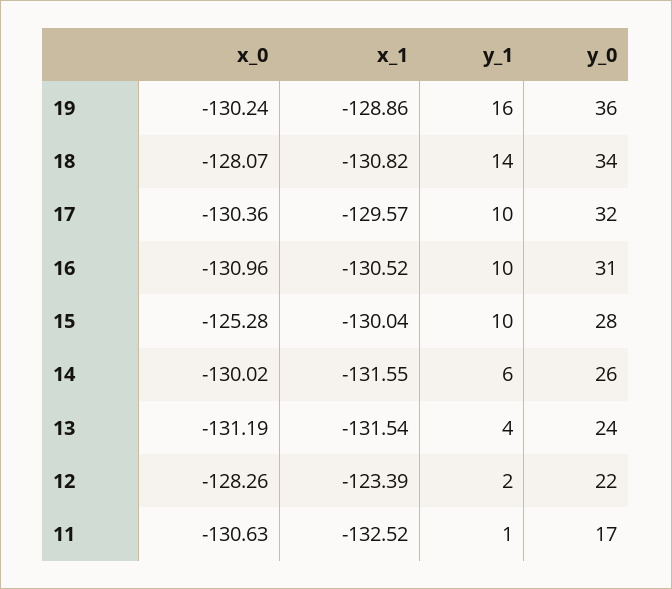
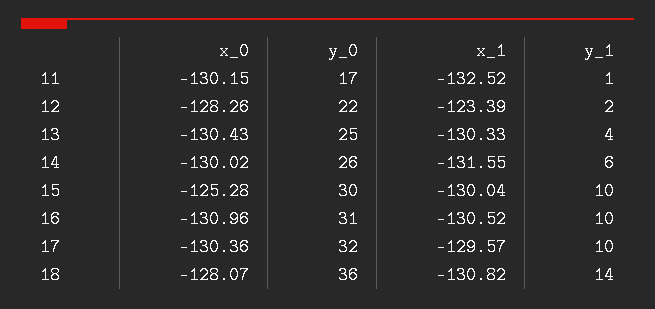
x_0, 19: -130.24 -> none
x_1, 19: -128.86 -> none
y_1, 19: 16 -> none
y_0, 19: 36 -> none
y_0, 18: 34 -> 36
y_0, 15: 28 -> 30
x_0, 13: -131.19 -> -130.43
x_1, 13: -131.54 -> -130.33
y_0, 13: 24 -> 25
x_0, 11: -130.63 -> -130.15

